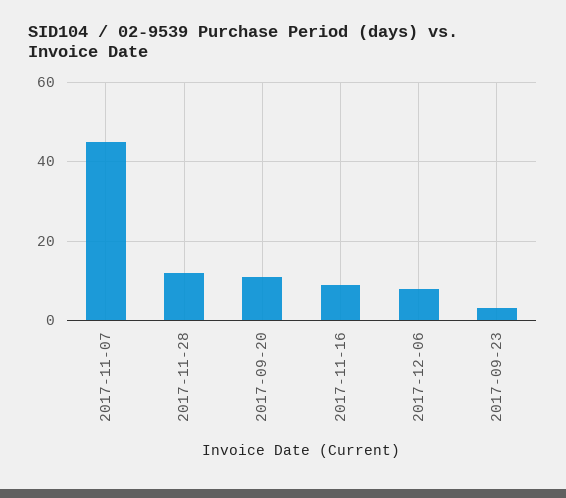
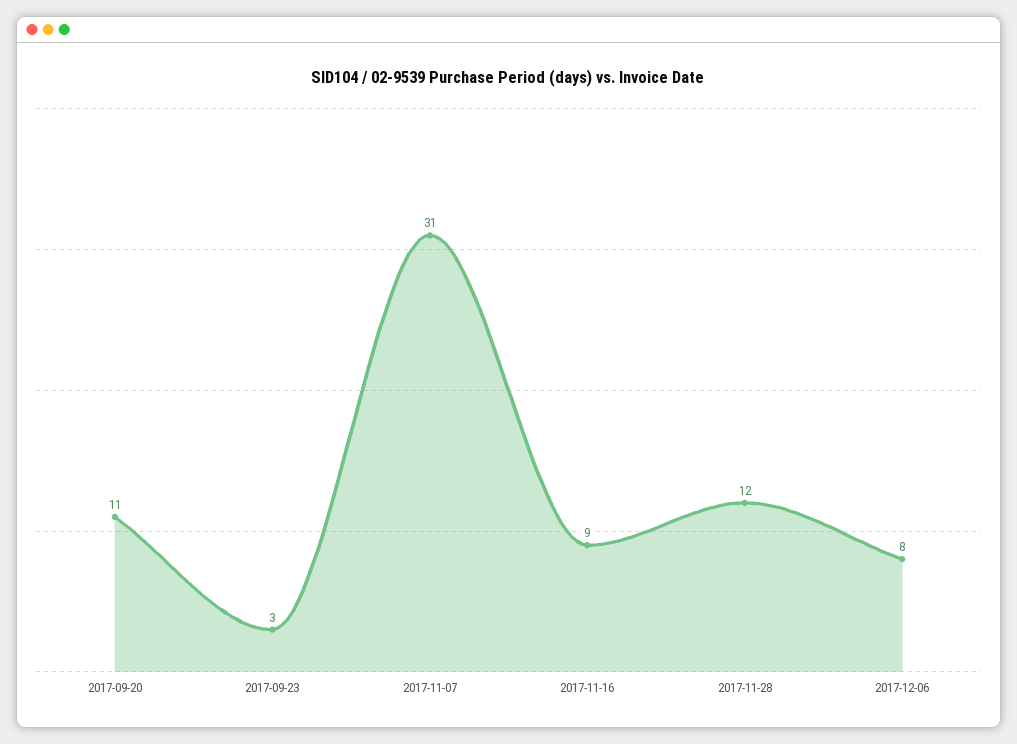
2017-11-07: 45 -> 31

